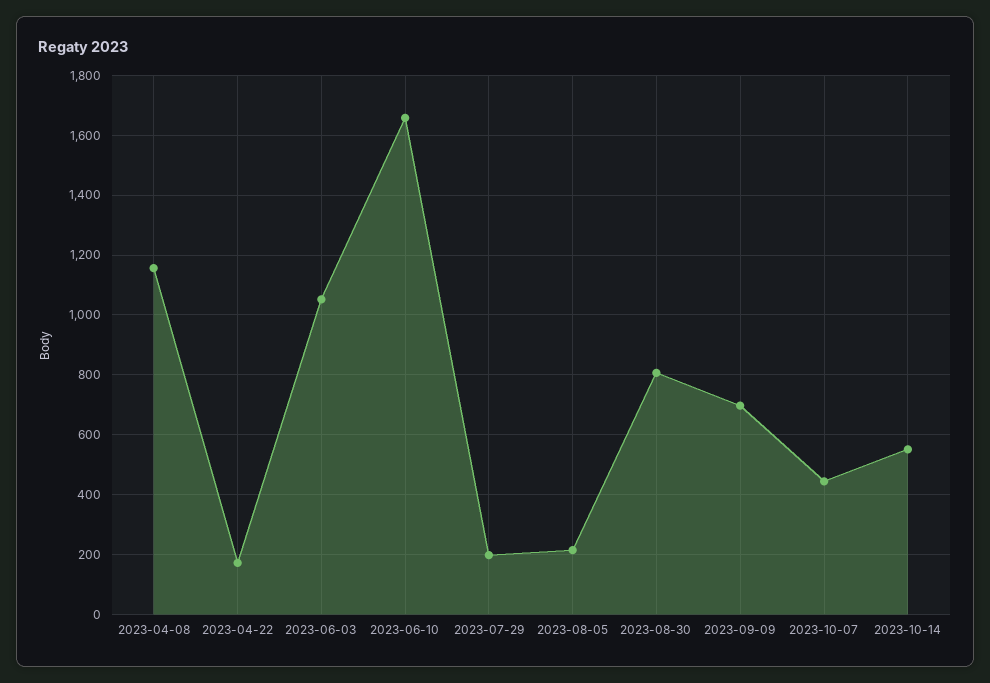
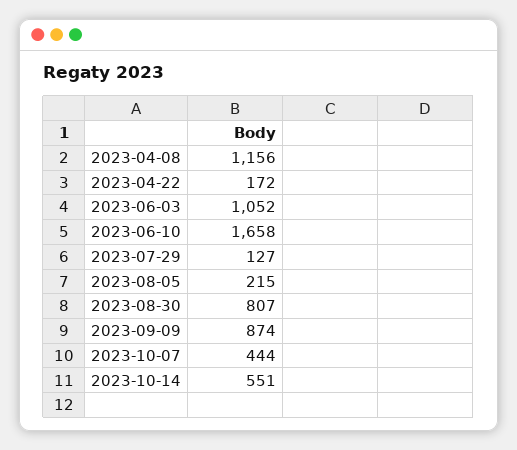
2023-07-29: 200 -> 127
2023-09-09: 700 -> 874

